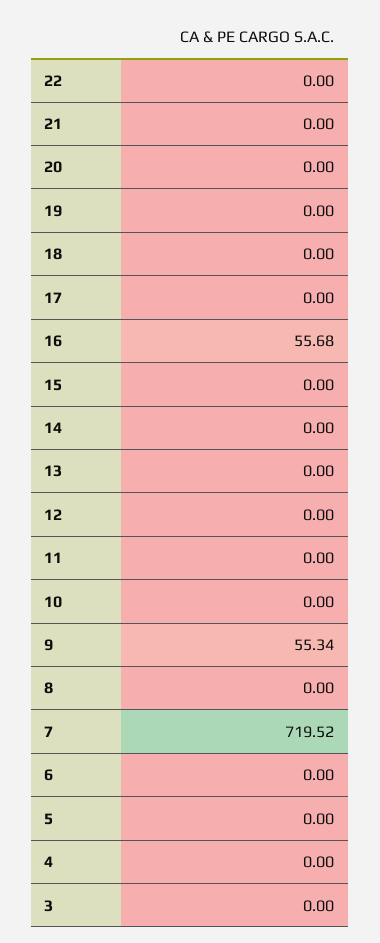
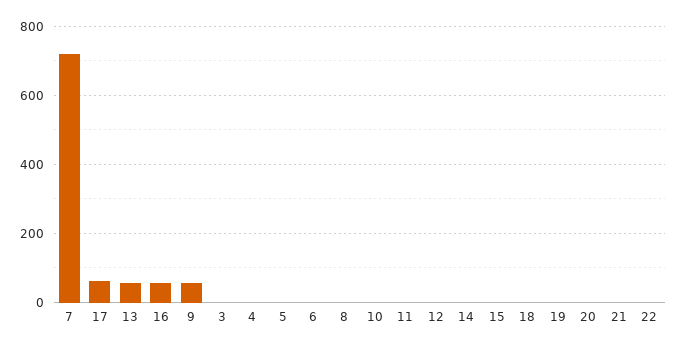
17: 0 -> 60
13: 0 -> 60

